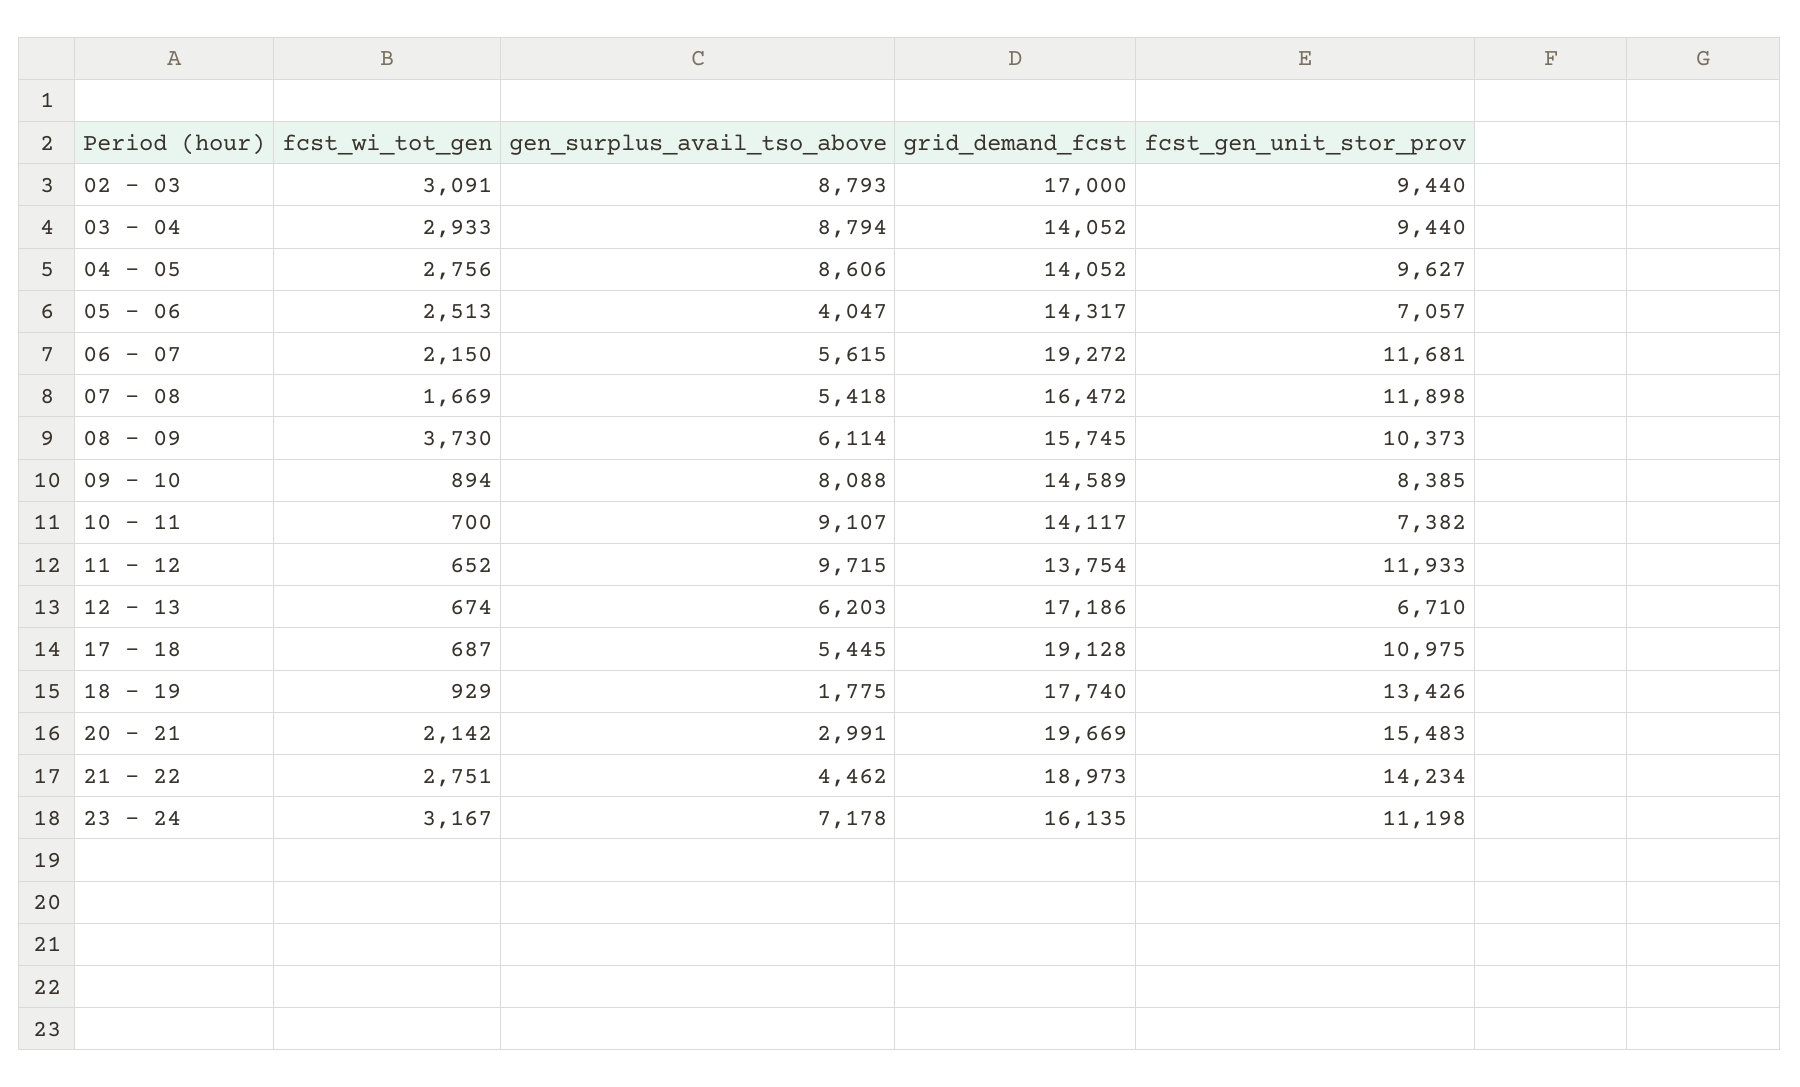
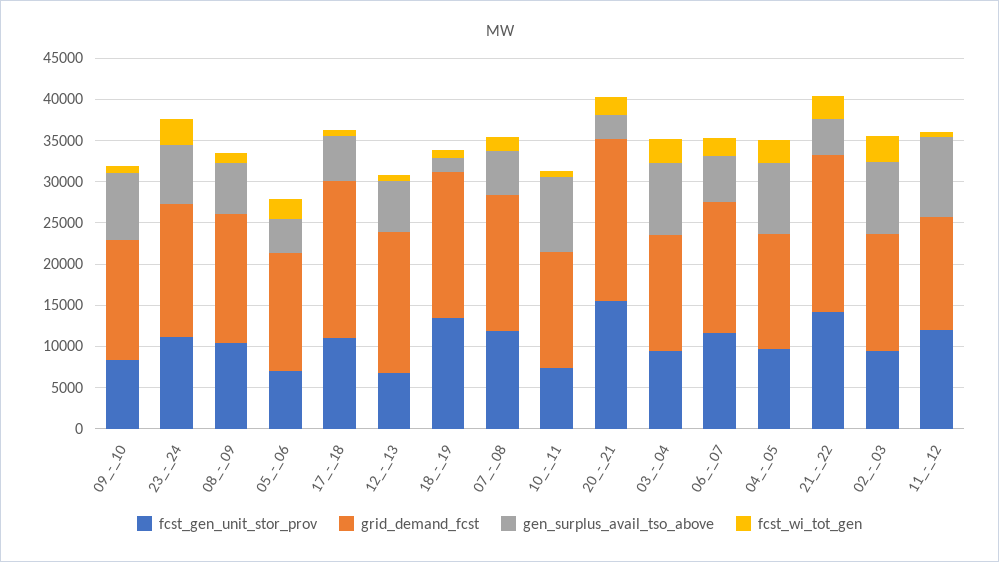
grid_demand_fcst, 02 - 03: 17000 -> 14000
grid_demand_fcst, 06 - 07: 19272 -> 16000
fcst_wi_tot_gen, 08 - 09: 3730 -> 1000

